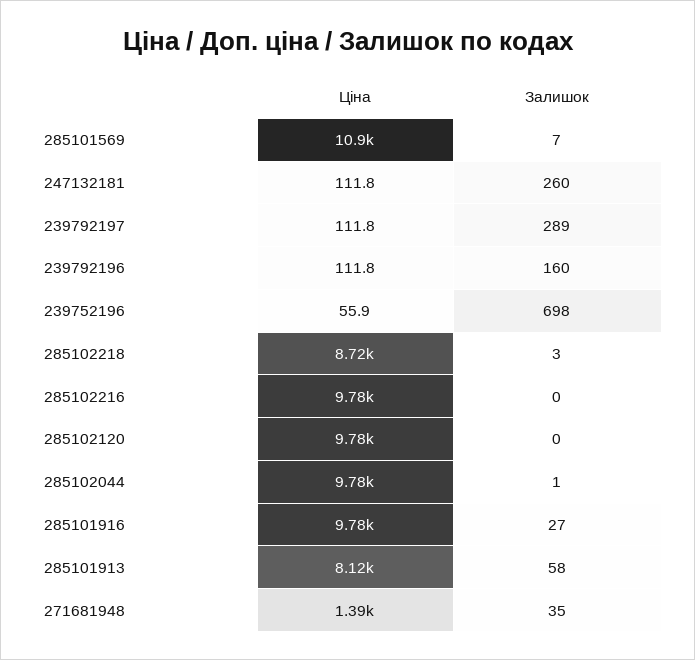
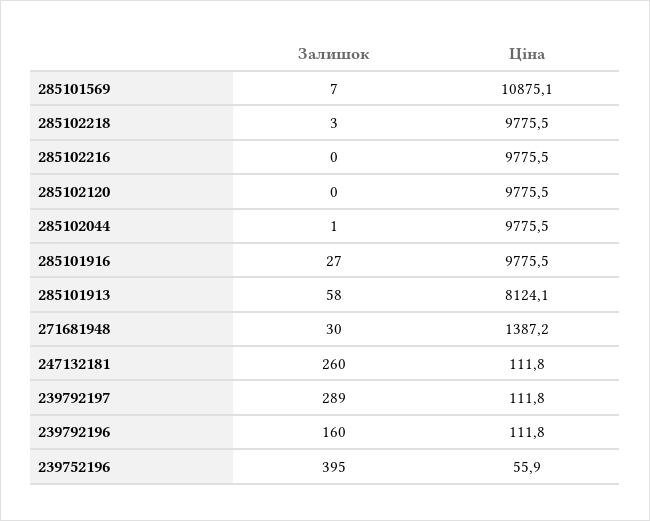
Залишок, 239752196: 698 -> 395
Ціна, 285102218: 8720 -> 9775.5
Залишок, 271681948: 35 -> 30

